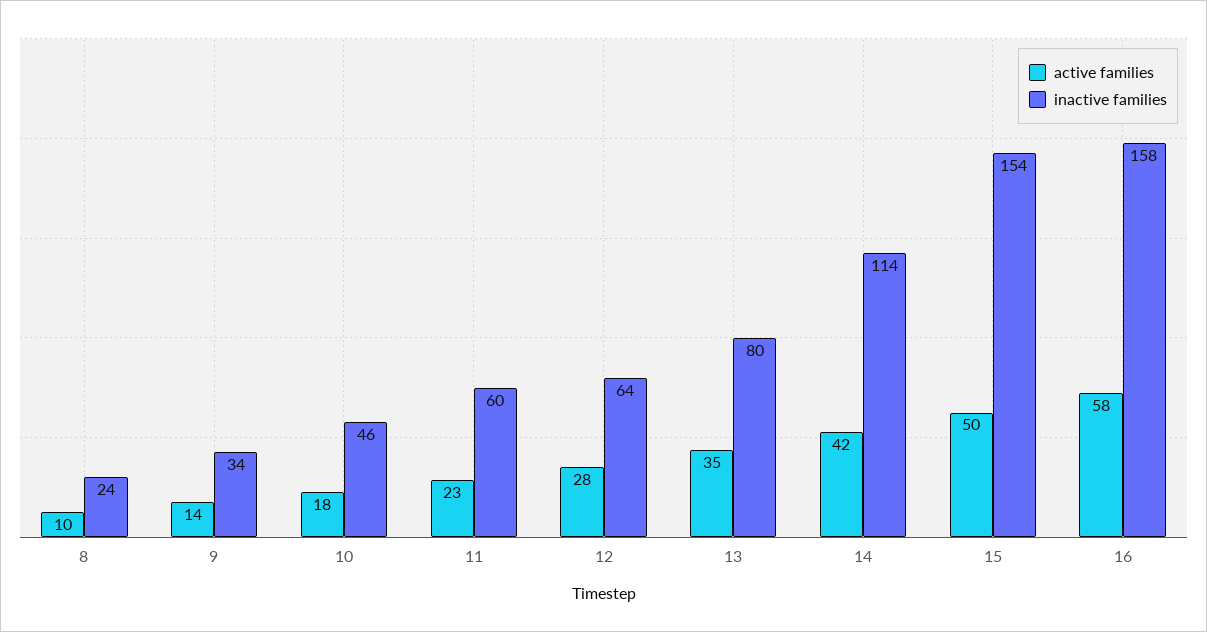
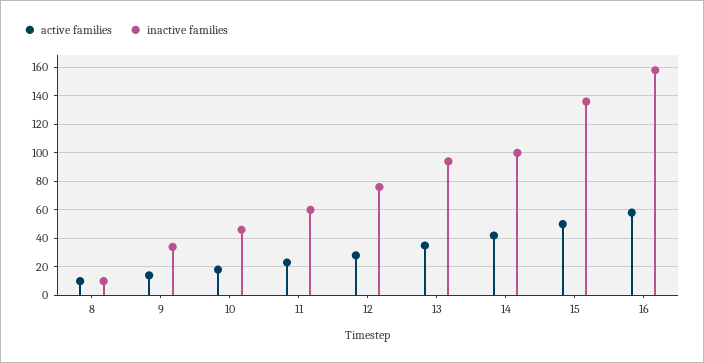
inactive families, 8: 24 -> 10
inactive families, 12: 64 -> 75
inactive families, 13: 80 -> 95
inactive families, 14: 114 -> 100
inactive families, 15: 154 -> 135

